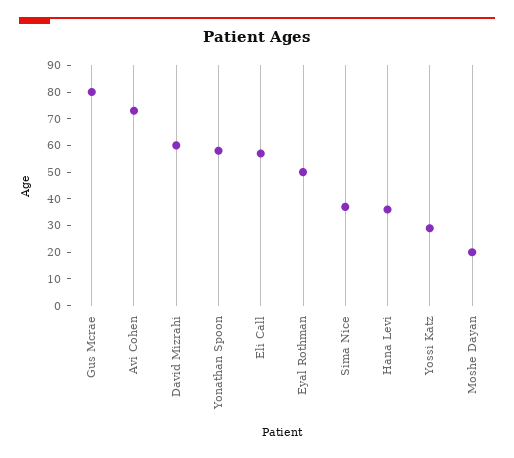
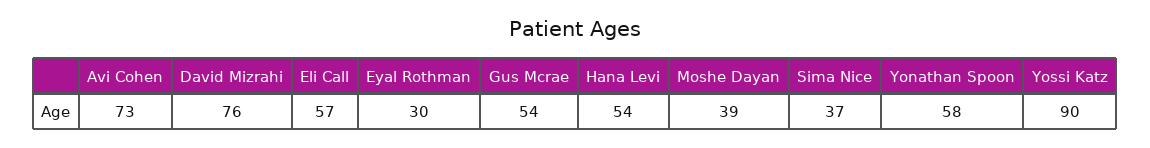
Gus Mcrae: 80 -> 54
David Mizrahi: 60 -> 76
Eyal Rothman: 50 -> 30
Hana Levi: 35 -> 54
Yossi Katz: 30 -> 90
Moshe Dayan: 20 -> 39

